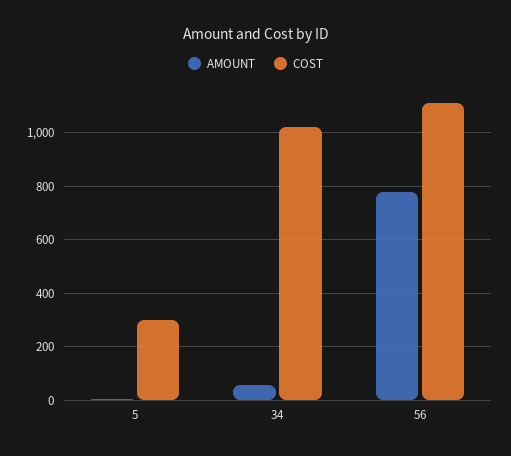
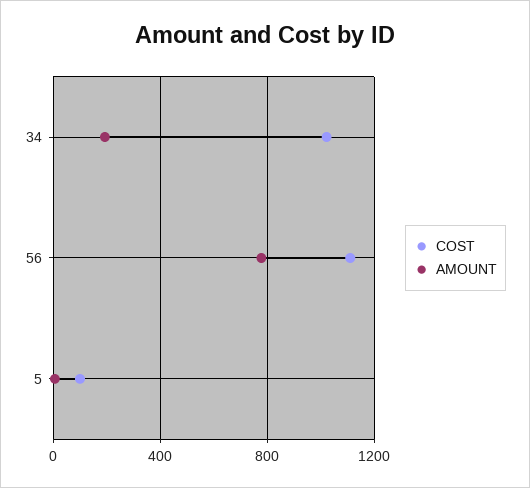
COST, 5: 300 -> 100
AMOUNT, 34: 50 -> 200

